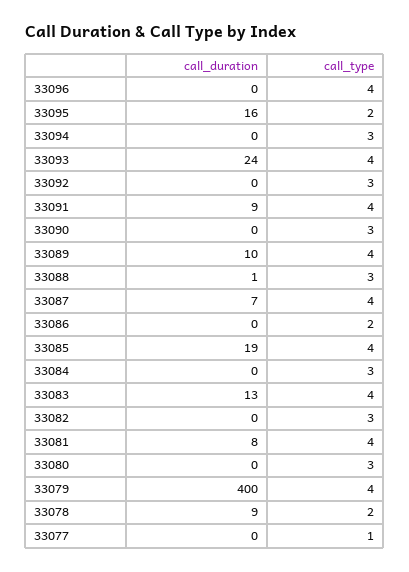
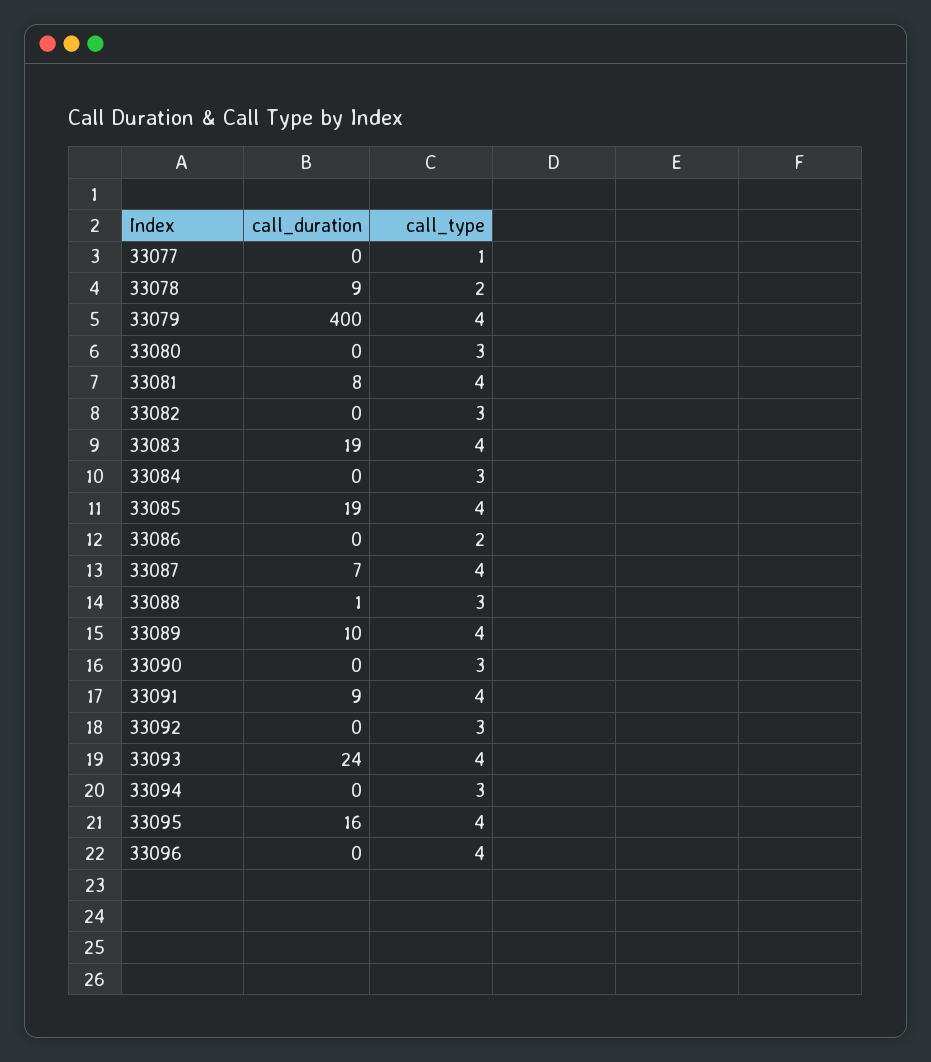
call_type, 33095: 2 -> 4
call_duration, 33083: 13 -> 19

